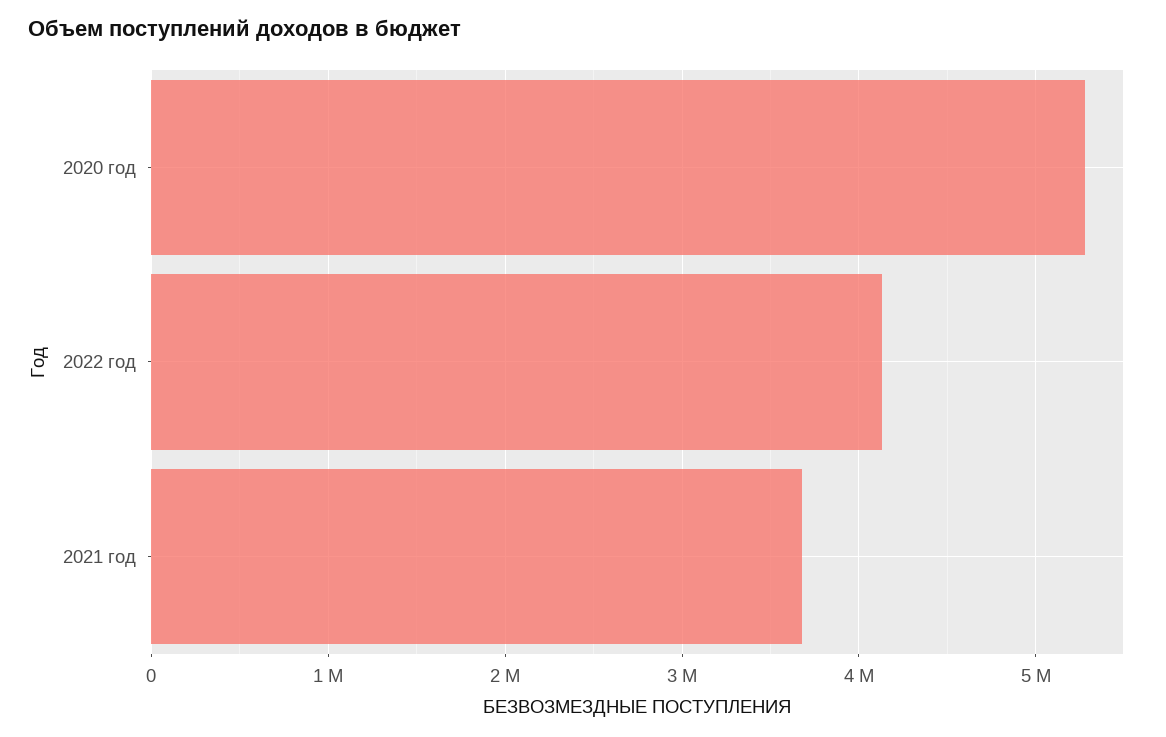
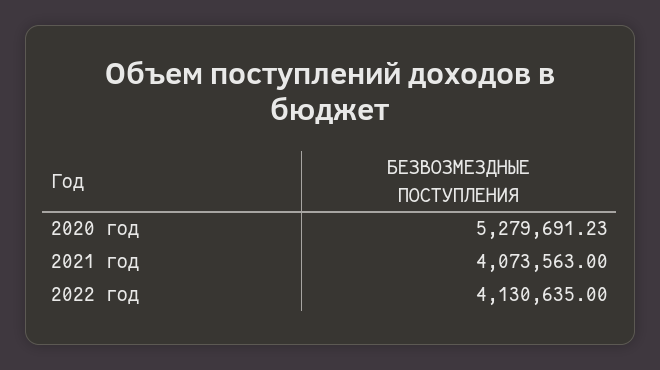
2021 год: 3700000 -> 4073563

